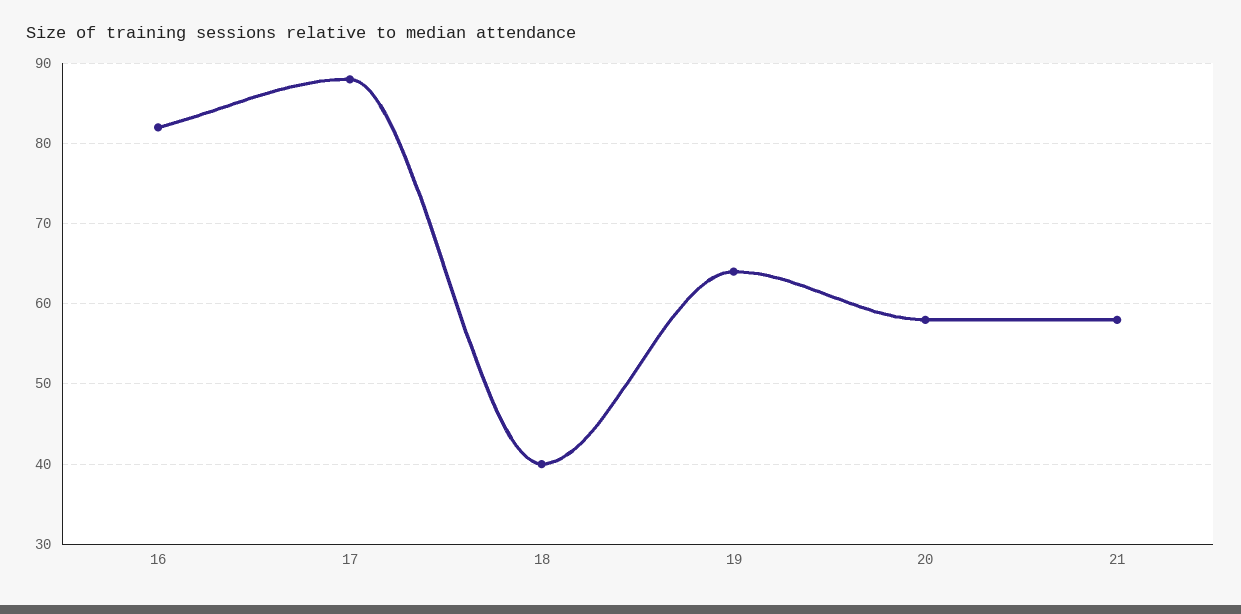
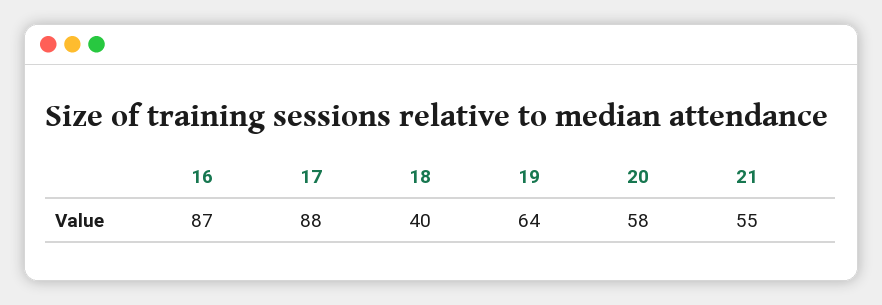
16: 82 -> 87
21: 58 -> 55

